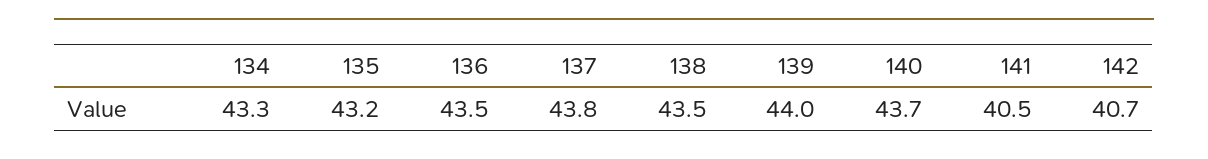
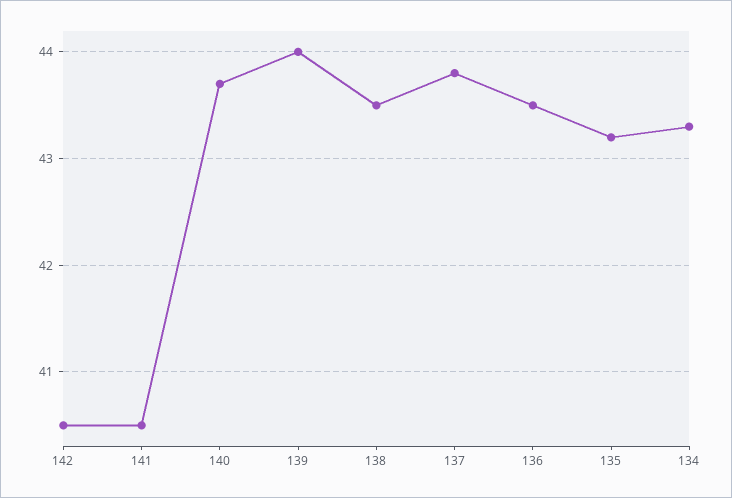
142: 40.7 -> 40.5

